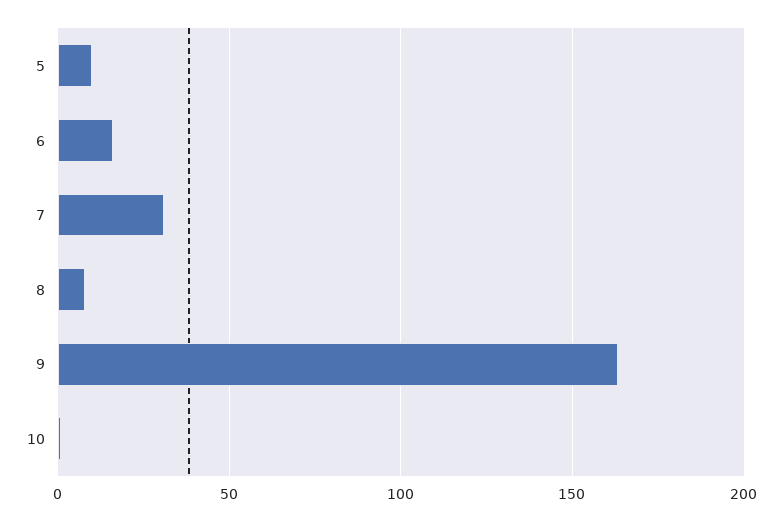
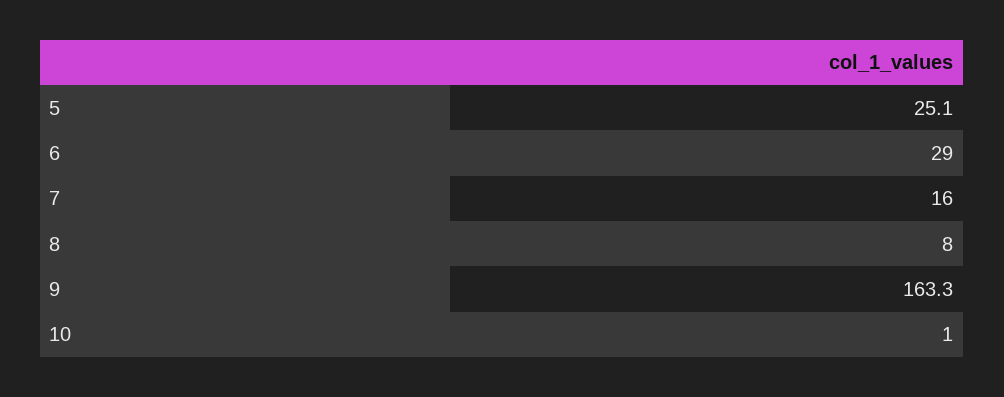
5: 10 -> 25.1
6: 15 -> 29
7: 30 -> 16

